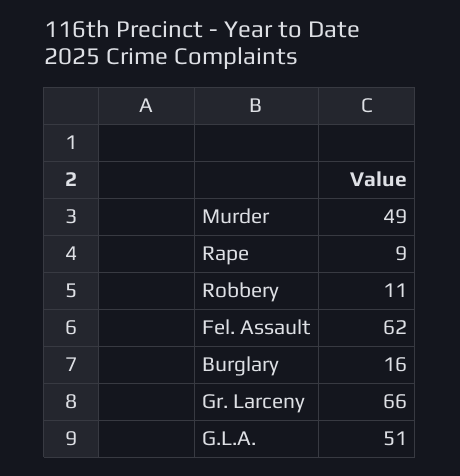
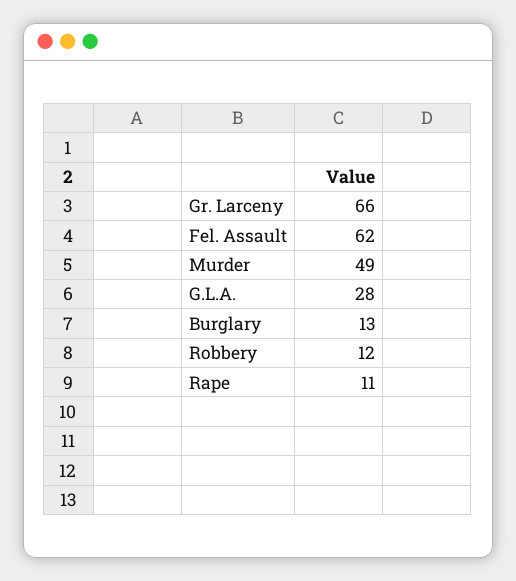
Rape: 9 -> 11
Robbery: 11 -> 12
Burglary: 16 -> 13
G.L.A.: 51 -> 28

